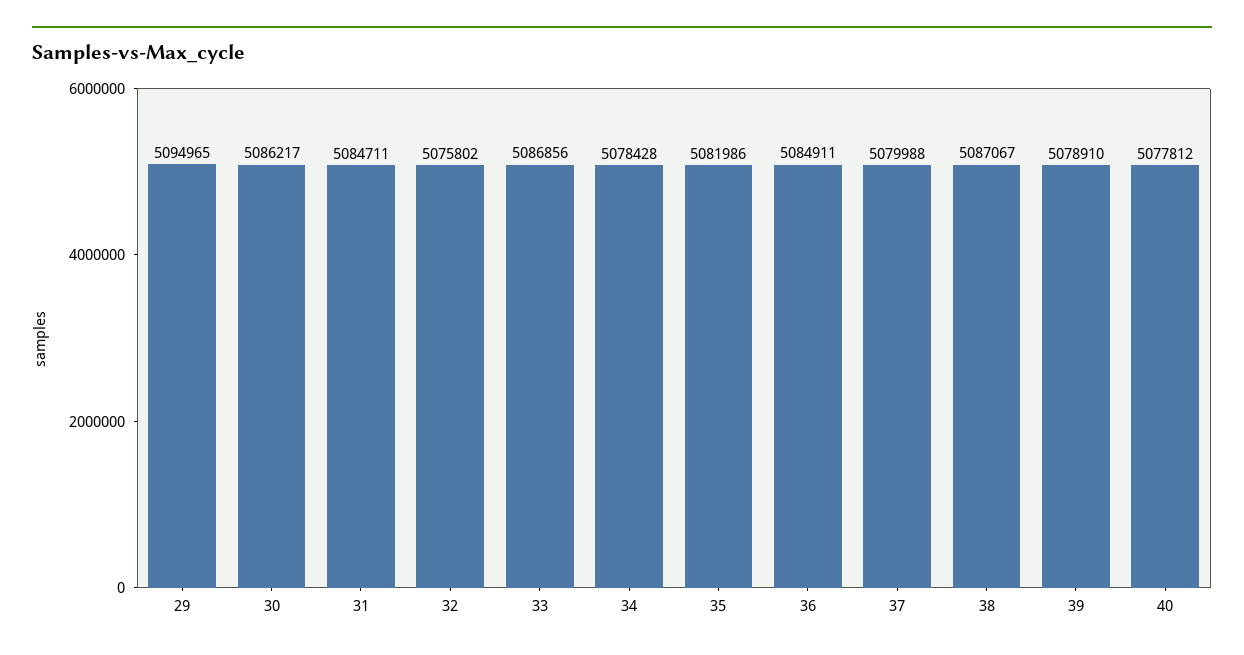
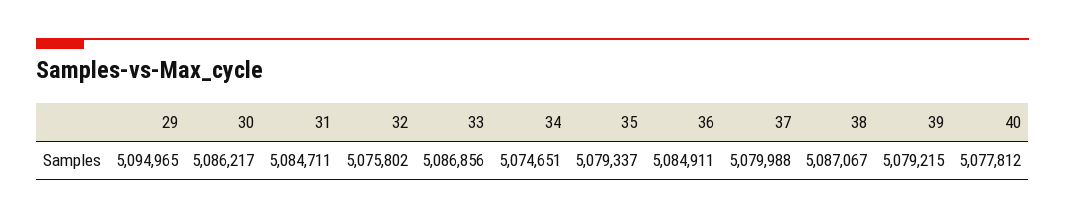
34: 5078428 -> 5074651
35: 5081986 -> 5079337
39: 5078910 -> 5079215

